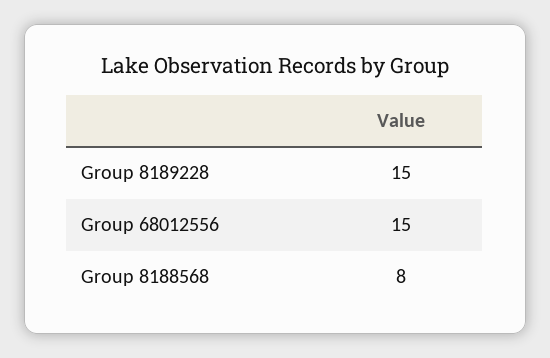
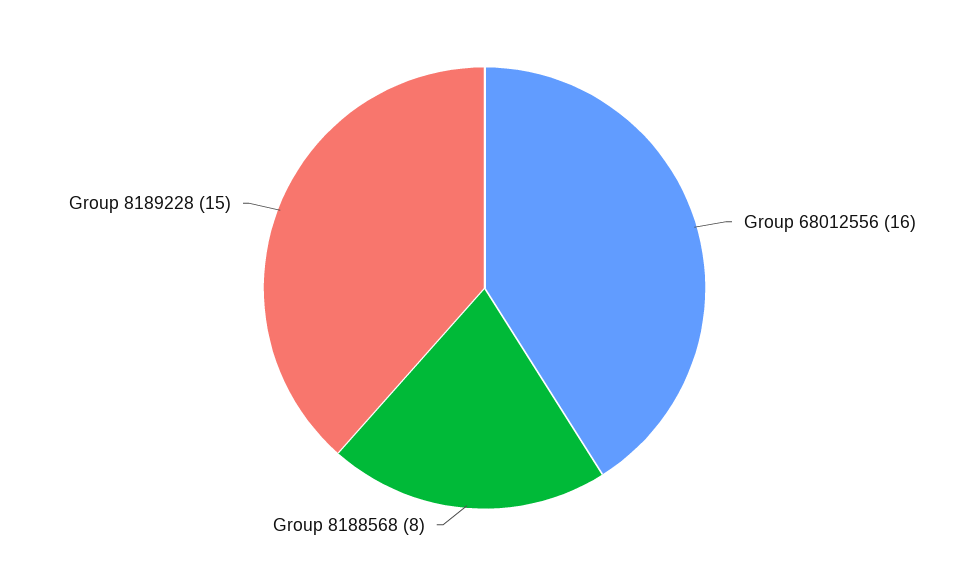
Group 68012556: 15 -> 16

